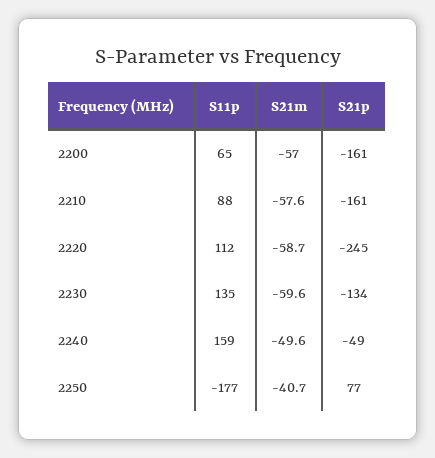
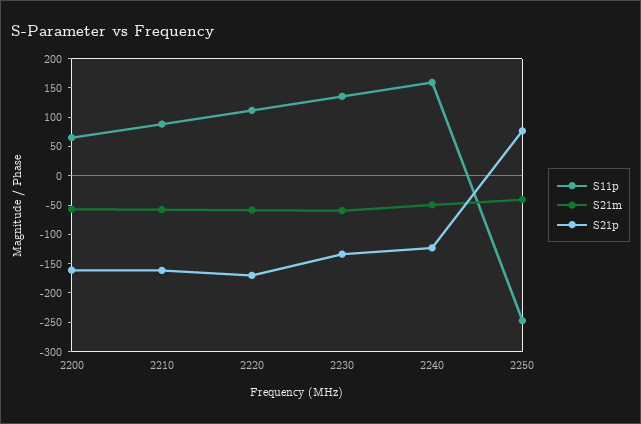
S21p, 2220: -245 -> -175
S21p, 2240: -49 -> -125
S11p, 2250: -177 -> -250

